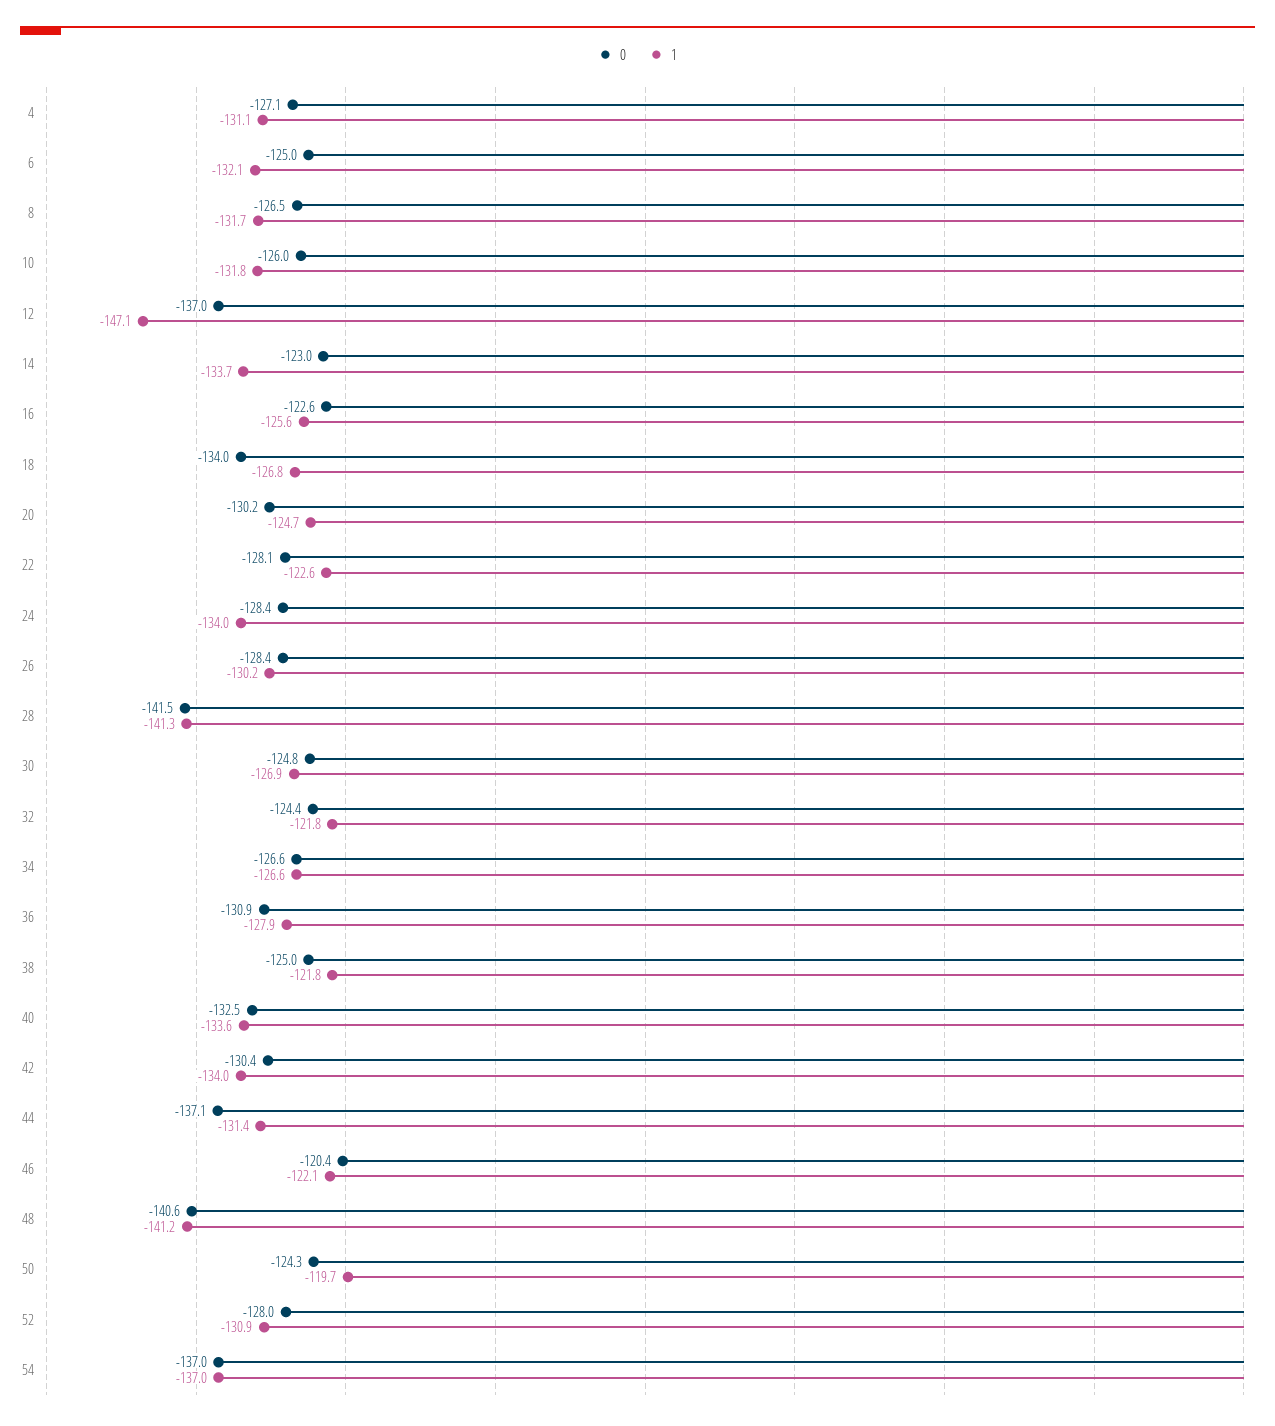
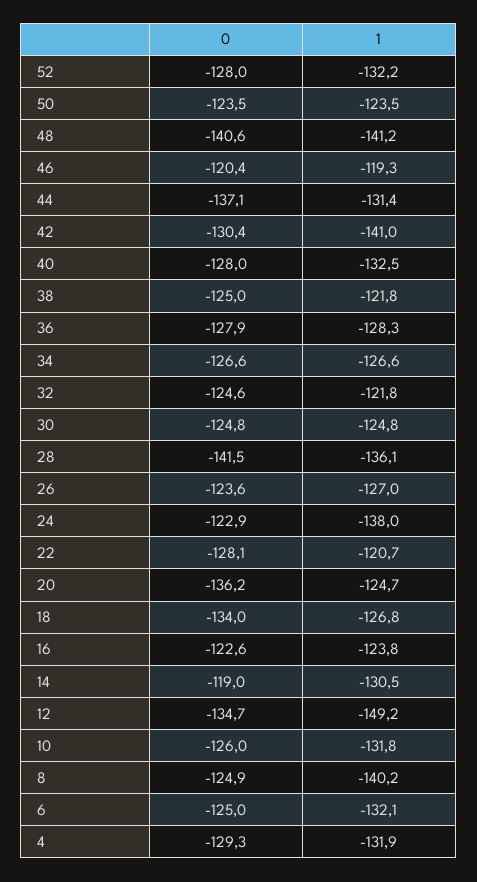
0, 4: -127.1 -> -129.3
1, 4: -131.1 -> -131.9
0, 8: -126.5 -> -124.9
1, 8: -131.7 -> -140.2
0, 12: -137 -> -134.7
1, 12: -147.1 -> -149.2
0, 14: -123 -> -119
1, 14: -133.7 -> -130.5
1, 16: -125.6 -> -123.8
0, 20: -130.2 -> -136.2
1, 22: -122.6 -> -120.7
0, 24: -128.4 -> -122.9
1, 24: -134 -> -138
0, 26: -128.4 -> -123.6
1, 26: -130.2 -> -127
1, 28: -141.3 -> -136.1
1, 30: -126.9 -> -124.8
0, 32: -124.4 -> -124.6
0, 36: -130.9 -> -127.9
1, 36: -127.9 -> -128.3
0, 40: -132.5 -> -128
1, 40: -133.6 -> -132.5
1, 42: -134 -> -141
1, 46: -122.1 -> -119.3
0, 50: -124.3 -> -123.5
1, 50: -119.7 -> -123.5
1, 52: -130.9 -> -132.2
0, 54: -137 -> none
1, 54: -137 -> none

